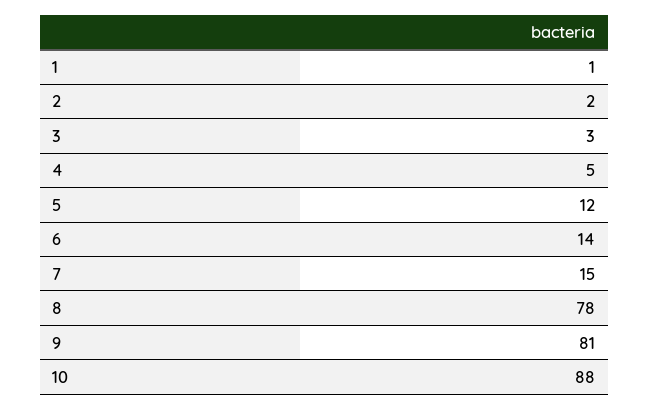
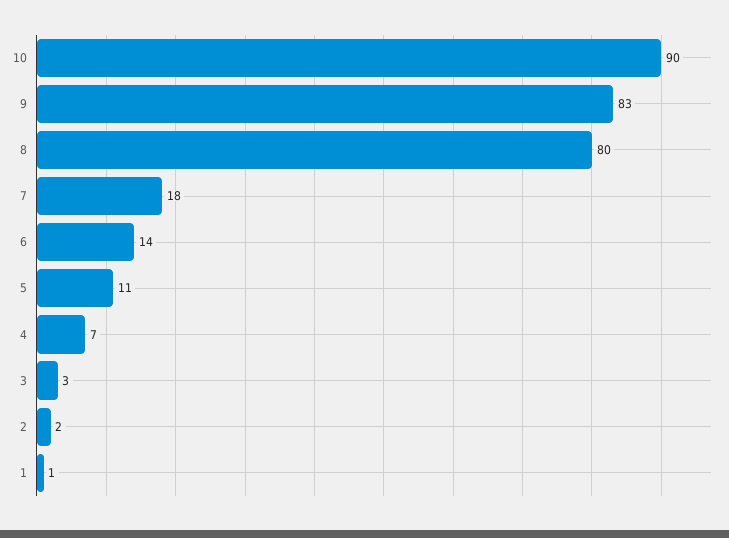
4: 5 -> 7
5: 12 -> 11
7: 15 -> 18
8: 78 -> 80
9: 81 -> 83
10: 88 -> 90

